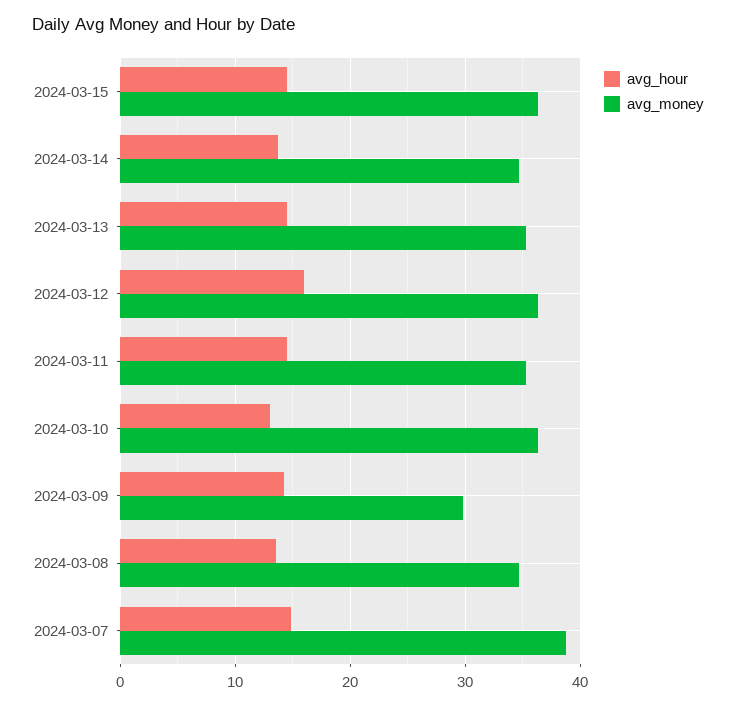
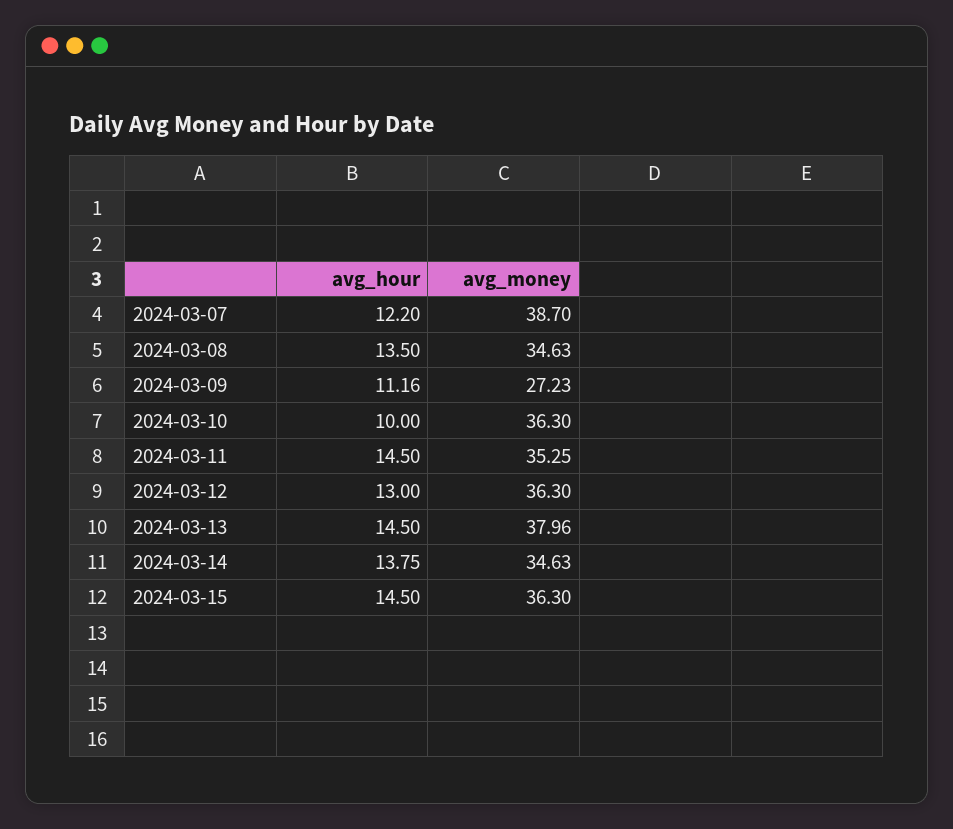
avg_money, 2024-03-13: 35 -> 37.96
avg_hour, 2024-03-12: 16 -> 13
avg_hour, 2024-03-10: 13 -> 10
avg_hour, 2024-03-09: 14 -> 11.16
avg_money, 2024-03-09: 30 -> 27.23
avg_hour, 2024-03-07: 15 -> 12.2

